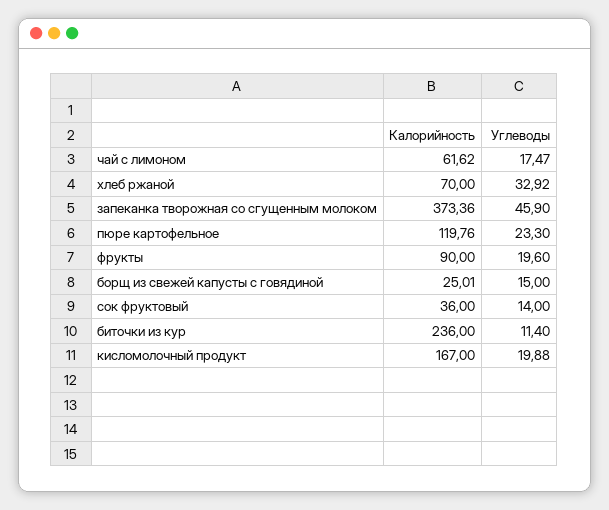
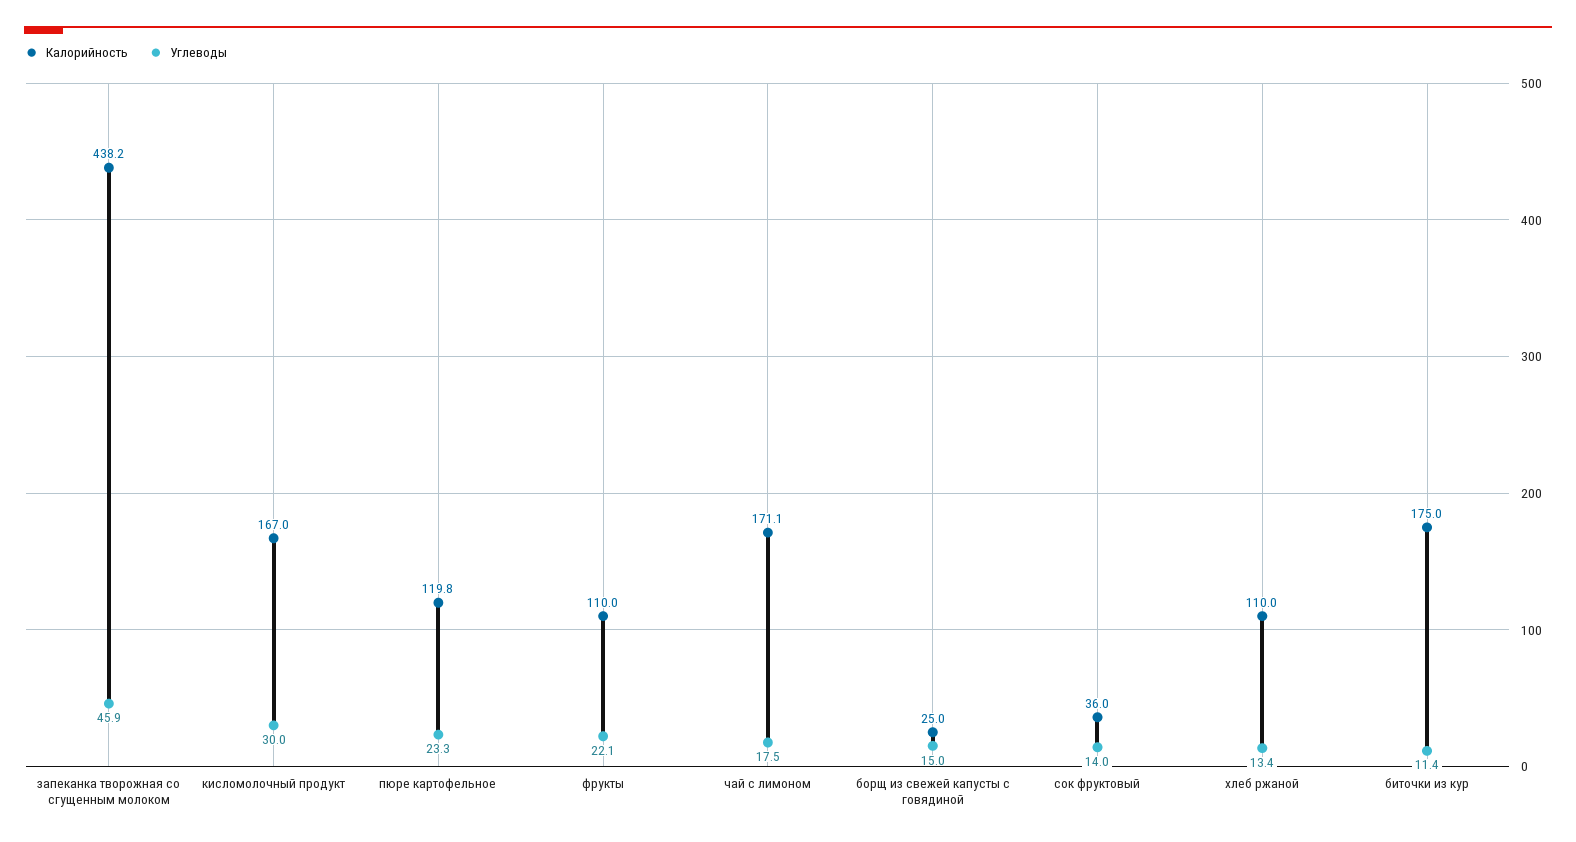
Калорийность, чай с лимоном: 61.62 -> 171.1
Калорийность, хлеб ржаной: 70 -> 110
Углеводы, хлеб ржаной: 32.92 -> 13.4
Калорийность, запеканка творожная со сгущенным молоком: 373.36 -> 438.2
Калорийность, фрукты: 90 -> 110
Углеводы, фрукты: 19.6 -> 22.1
Калорийность, биточки из кур: 236 -> 175
Углеводы, кисломолочный продукт: 19.88 -> 30

